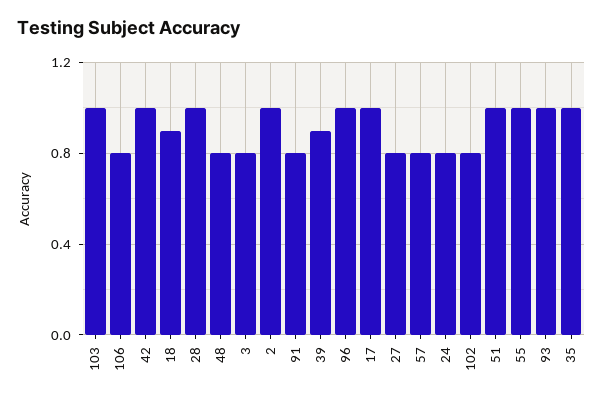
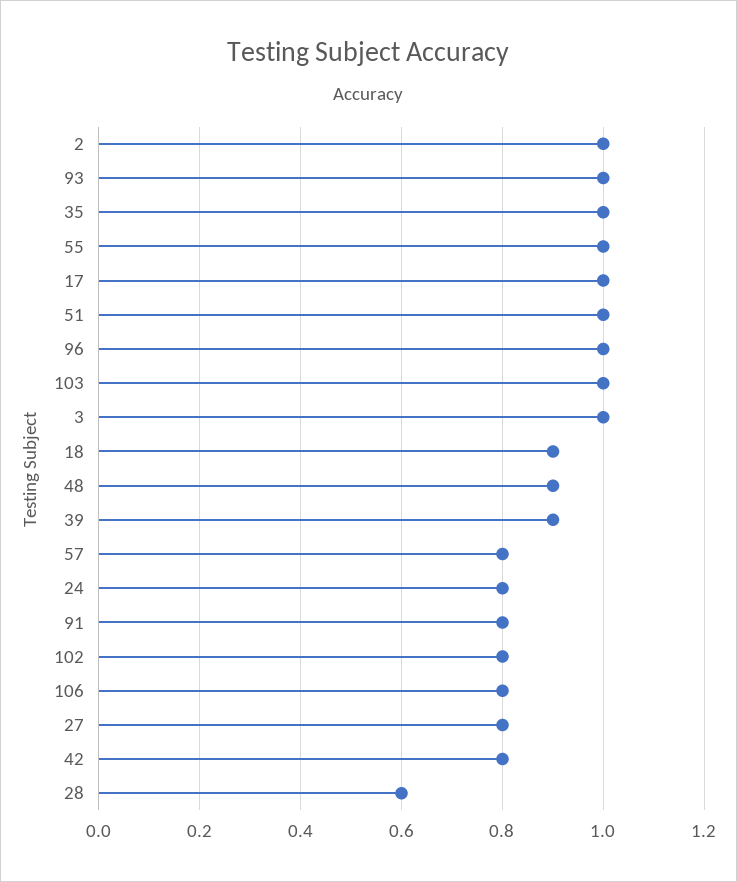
42: 1 -> 0.8
28: 1 -> 0.6
48: 0.8 -> 0.9
3: 0.8 -> 1

